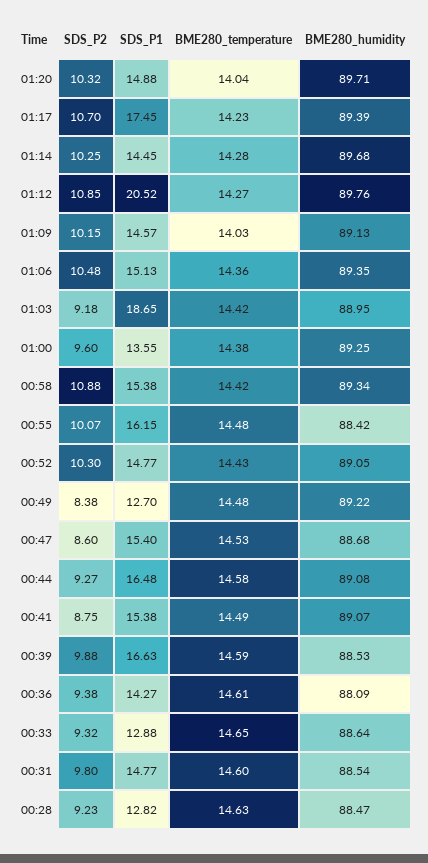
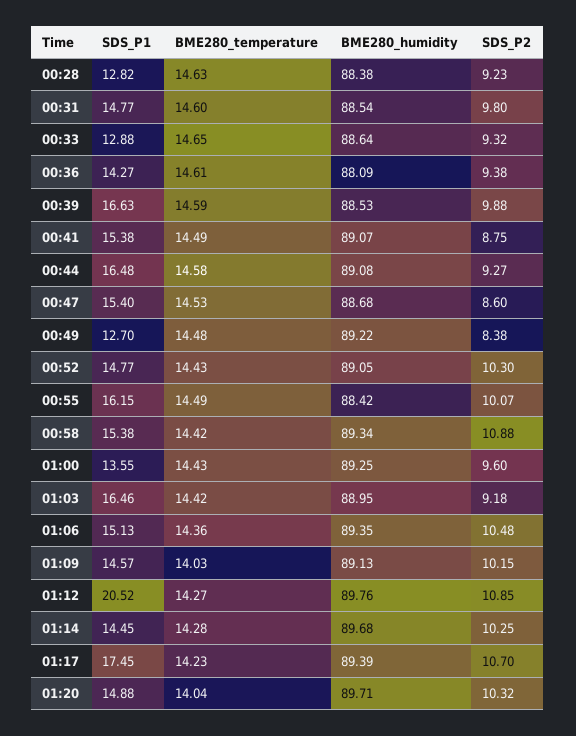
SDS_P1, 01:03: 18.65 -> 16.46
BME280_temperature, 01:00: 14.38 -> 14.43
BME280_temperature, 00:55: 14.48 -> 14.49
BME280_humidity, 00:28: 88.47 -> 88.38

